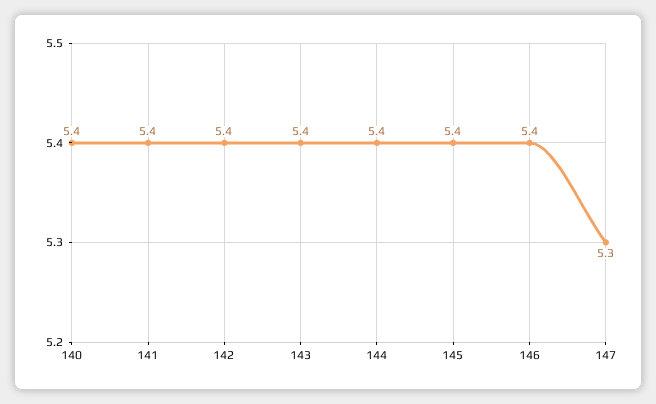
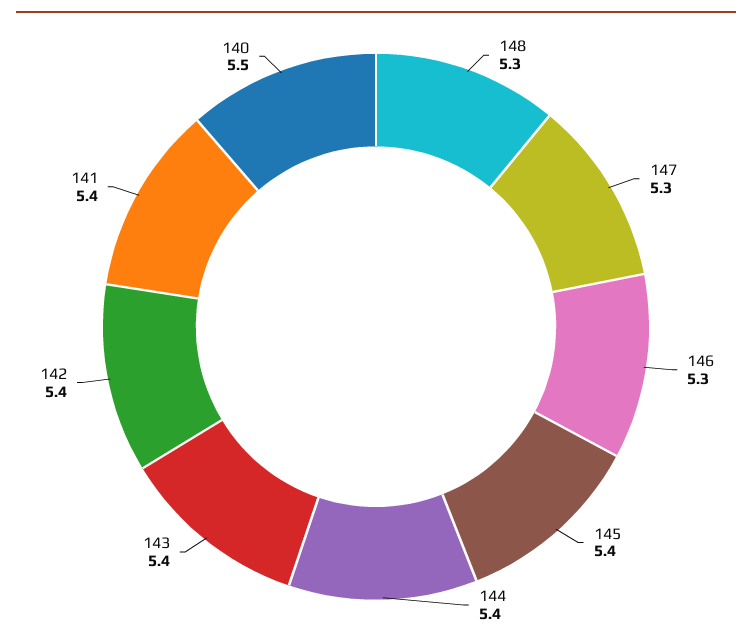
140: 5.4 -> 5.5
146: 5.4 -> 5.3
148: none -> 5.3

